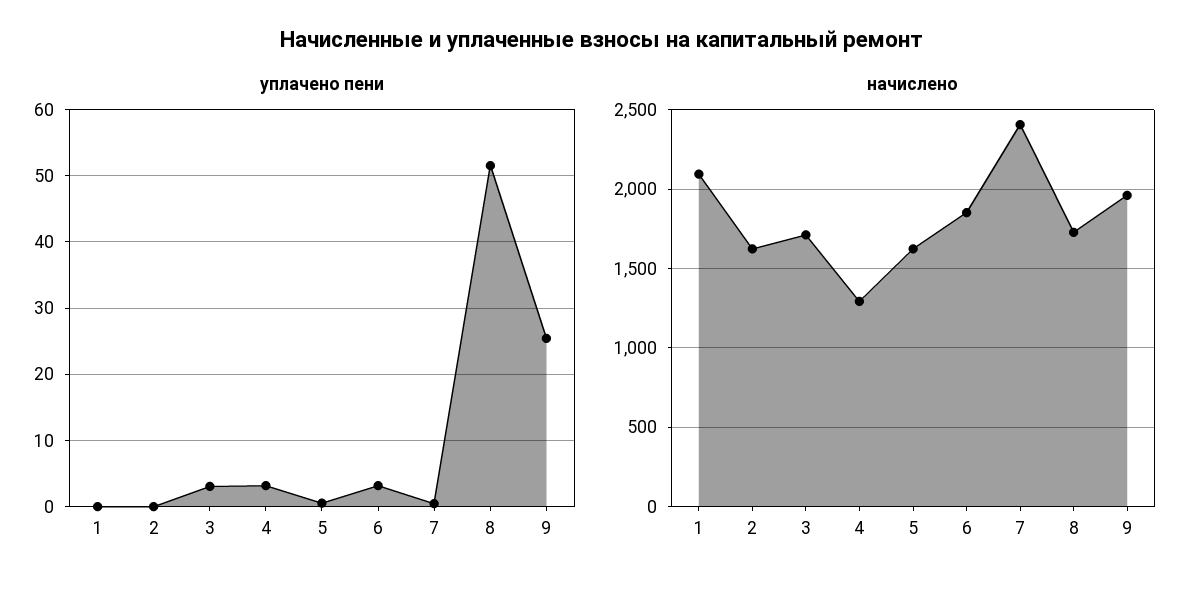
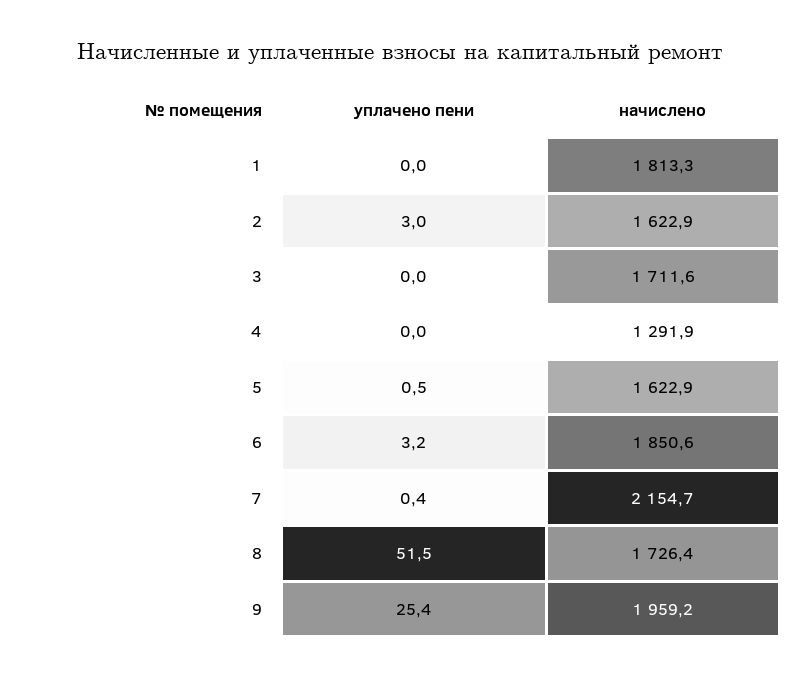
уплачено пени, 2: 0 -> 3
уплачено пени, 3: 3 -> 0
уплачено пени, 4: 3 -> 0
начислено, 1: 2100 -> 1813.3
начислено, 7: 2400 -> 2154.7

